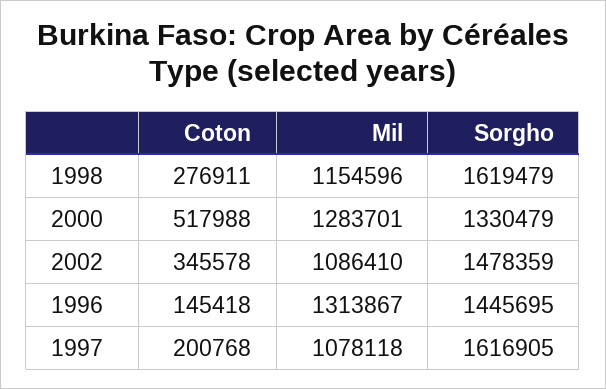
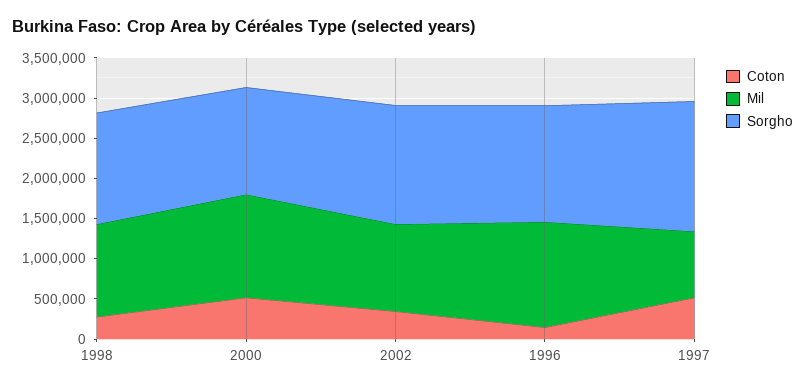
Sorgho, 1998: 1619479 -> 1400000
Coton, 1997: 200768 -> 500000
Mil, 1997: 1078118 -> 800000

